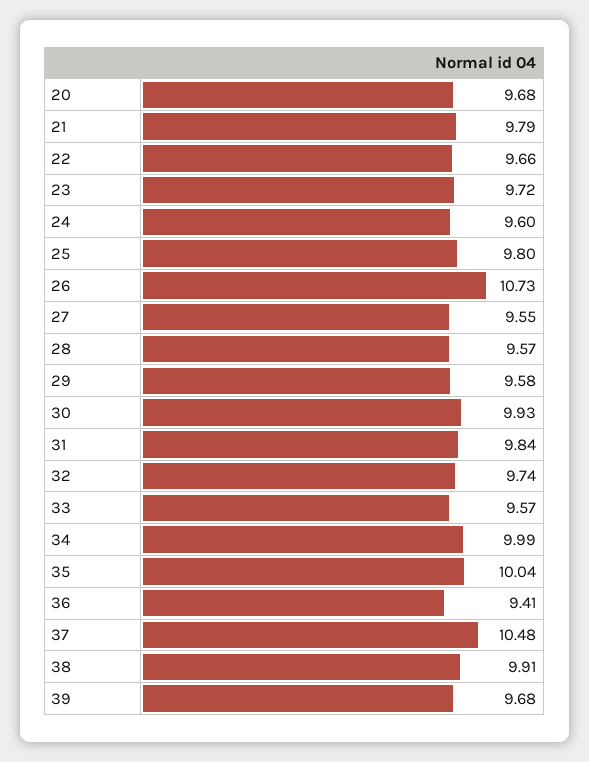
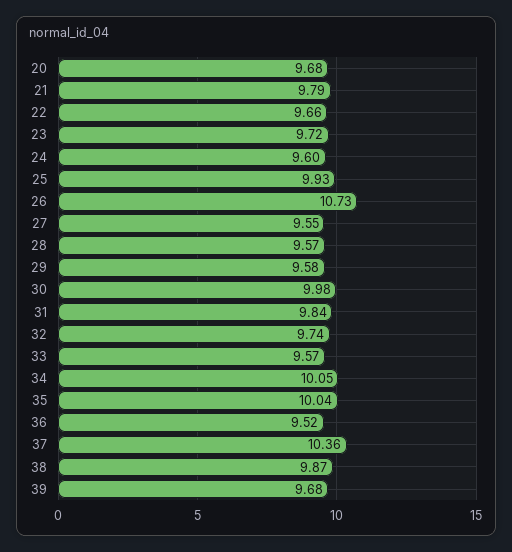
25: 9.8 -> 9.93
30: 9.93 -> 9.98
34: 9.99 -> 10.05
36: 9.41 -> 9.52
37: 10.48 -> 10.36
38: 9.91 -> 9.87

